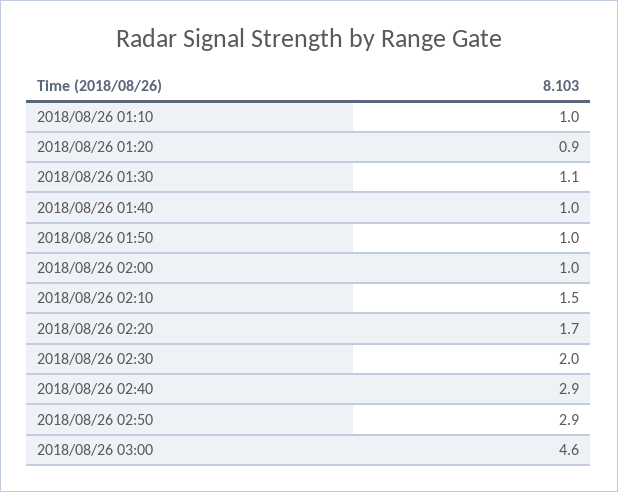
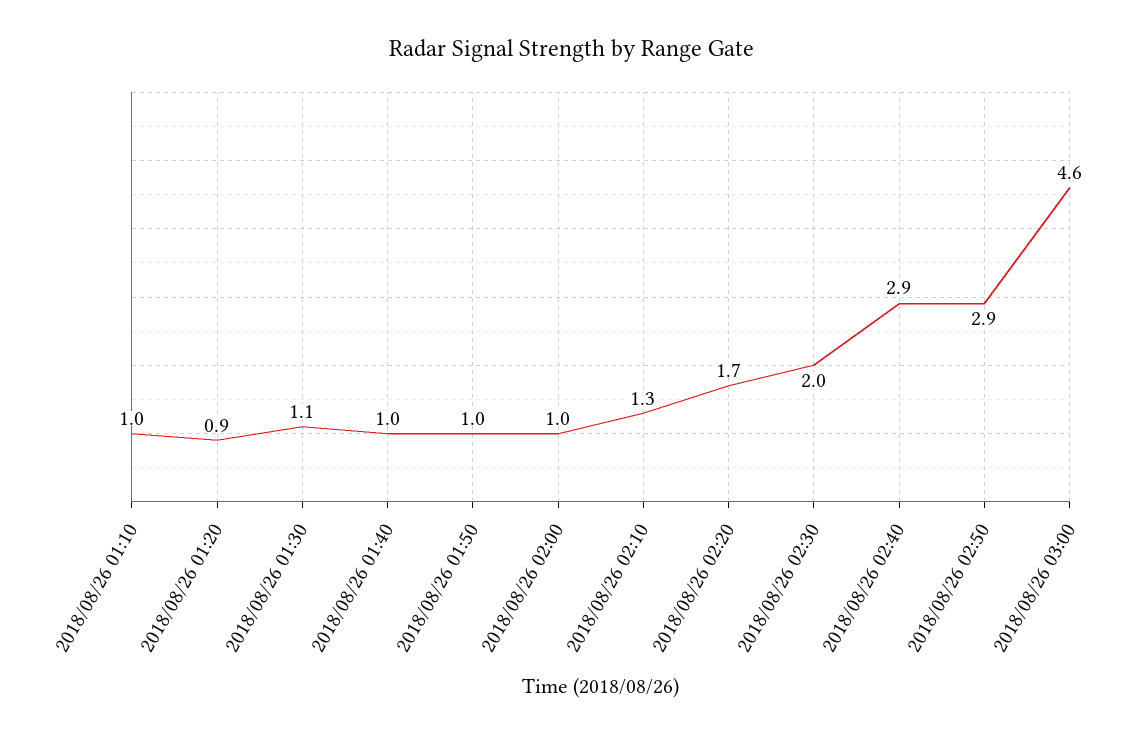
2018/08/26 02:10: 1.5 -> 1.3

